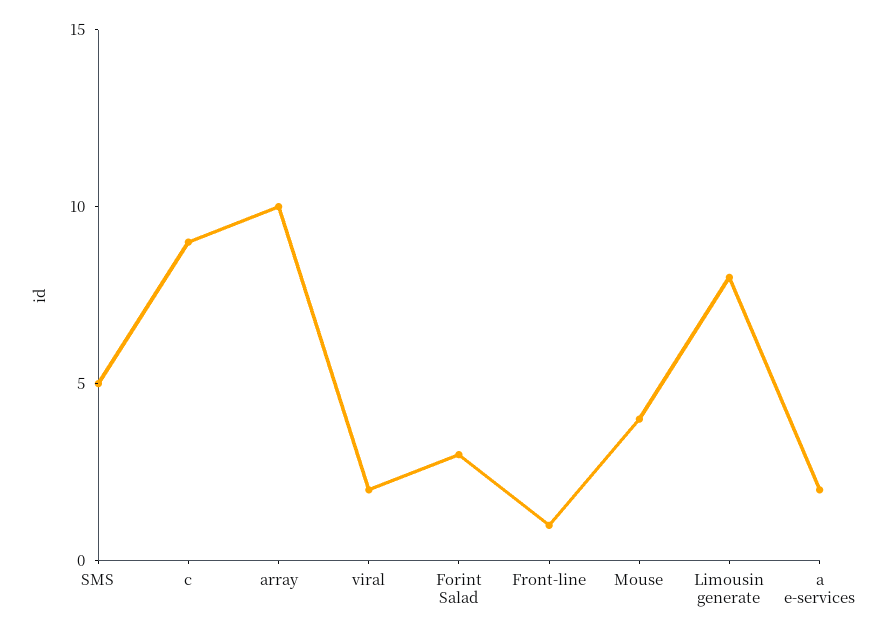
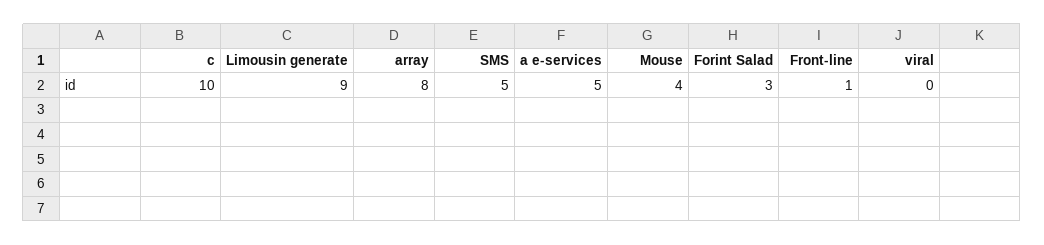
c: 9 -> 10
array: 10 -> 8
viral: 2 -> 0
Limousin generate: 8 -> 9
a e-services: 2 -> 5

